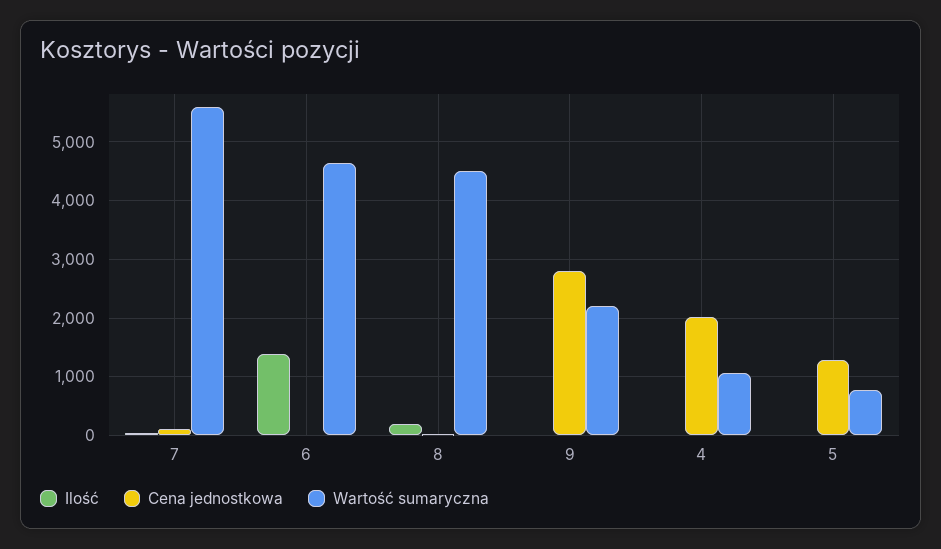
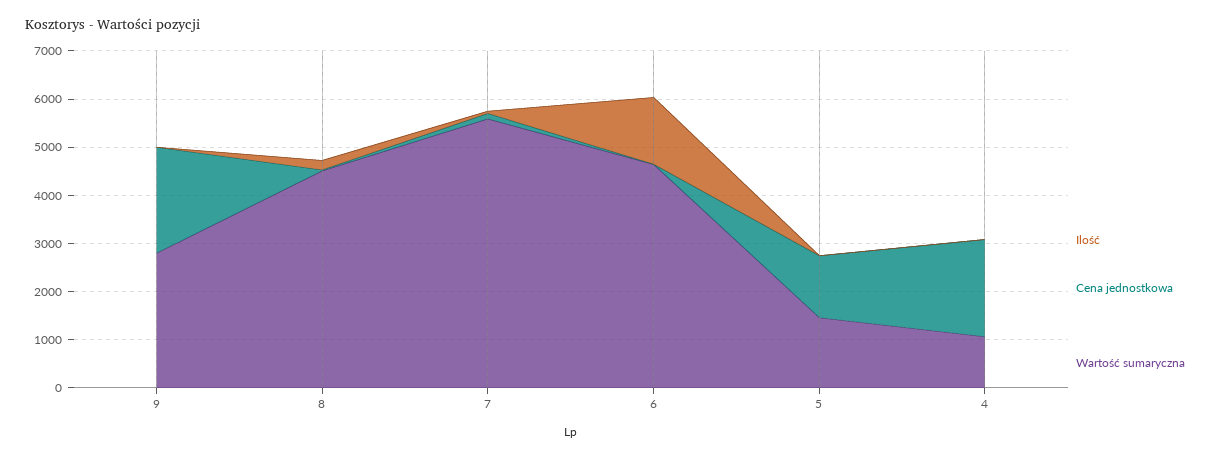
Cena jednostkowa, 9: 2800 -> 2200
Wartość sumaryczna, 9: 2200 -> 2800
Wartość sumaryczna, 5: 800 -> 1400

